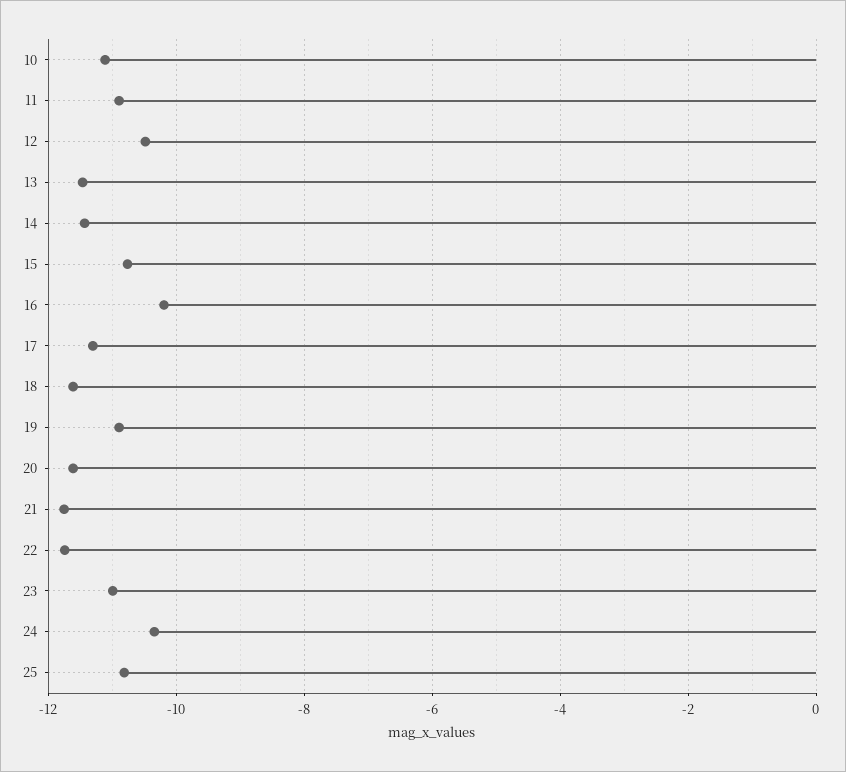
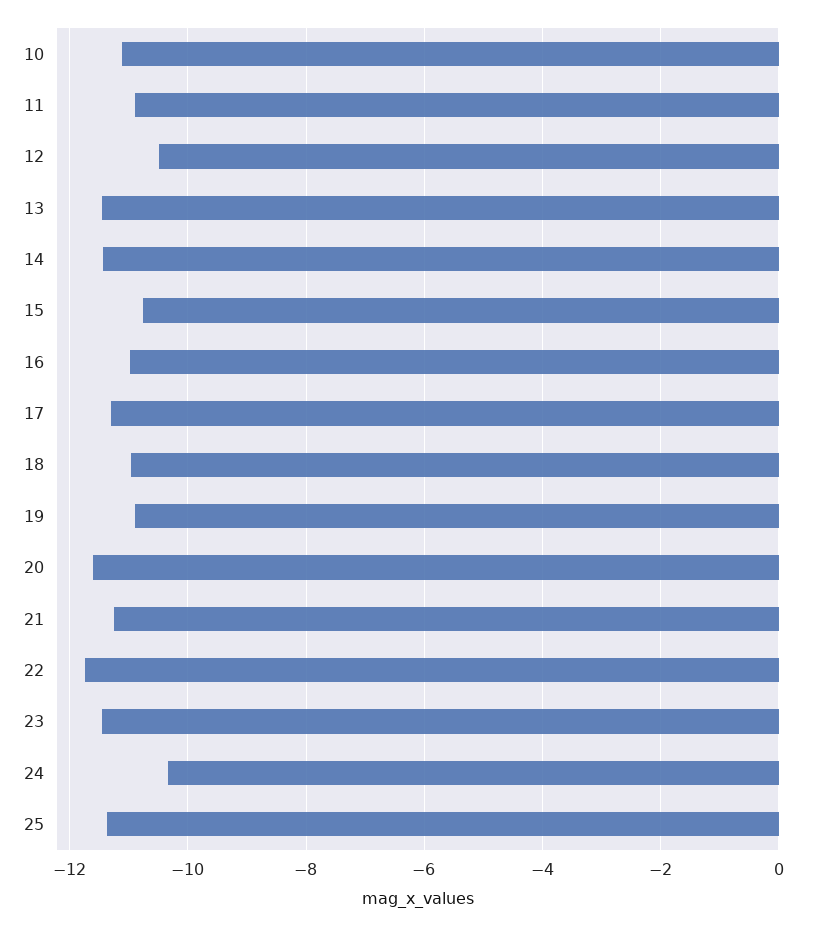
16: -10.2 -> -11
18: -11.6 -> -11
21: -11.8 -> -11.2
23: -11 -> -11.4
25: -10.8 -> -11.4

